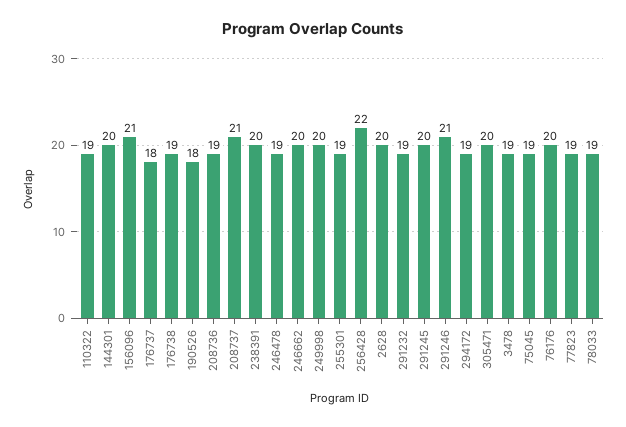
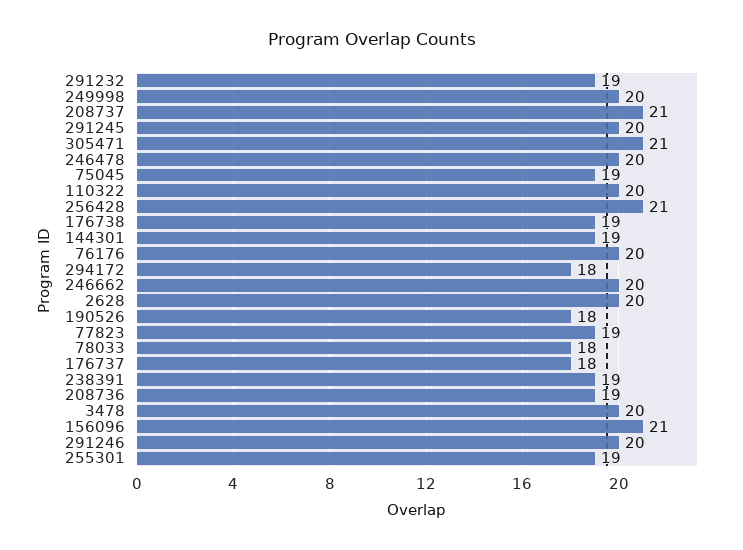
110322: 19 -> 20
144301: 20 -> 19
238391: 20 -> 19
246478: 19 -> 20
256428: 22 -> 21
291246: 21 -> 20
294172: 19 -> 18
305471: 20 -> 21
3478: 19 -> 20
78033: 19 -> 18

